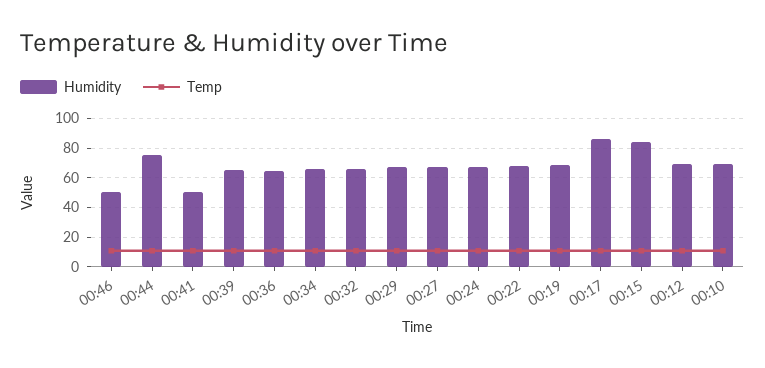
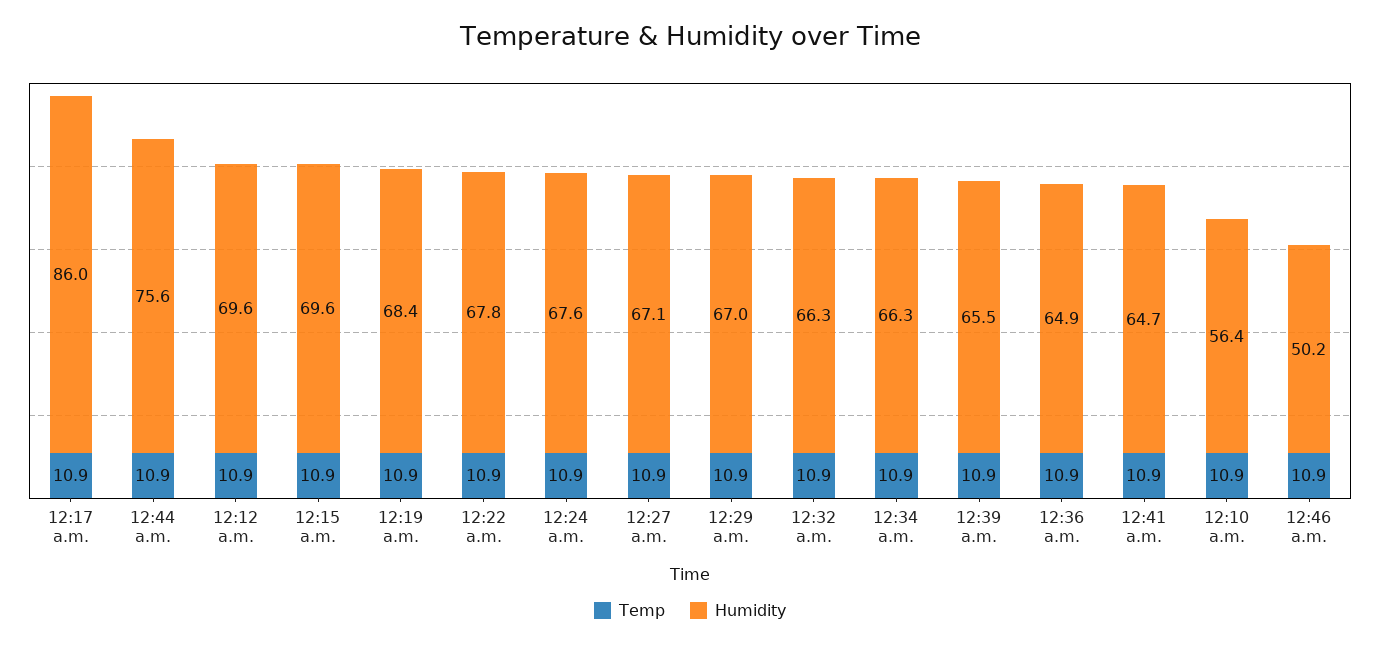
Humidity, 00:41: 50 -> 64.7
Humidity, 00:15: 85 -> 69.6
Humidity, 00:10: 70 -> 56.4

